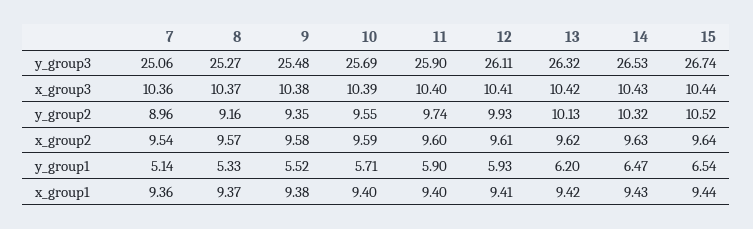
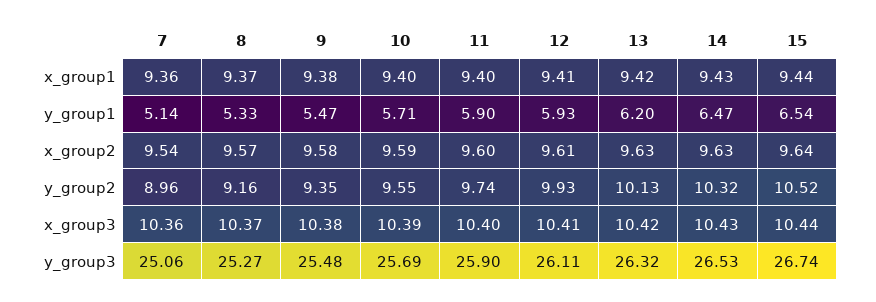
13, x_group2: 9.62 -> 9.63
9, y_group1: 5.52 -> 5.47

